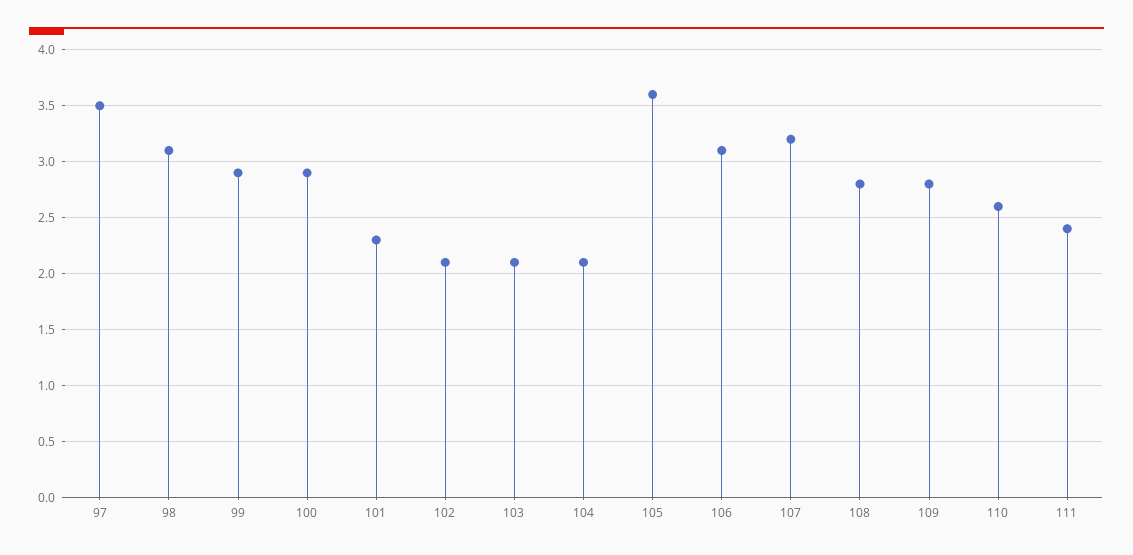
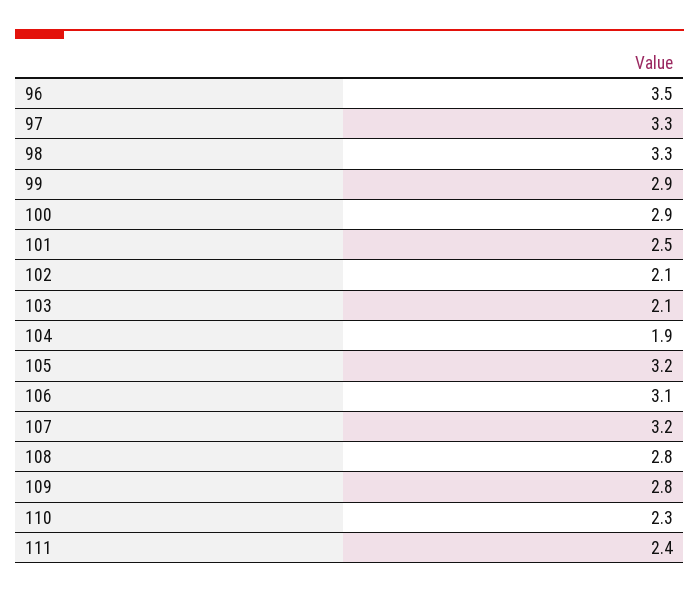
97: 3.5 -> 3.3
98: 3.1 -> 3.3
101: 2.3 -> 2.5
104: 2.1 -> 1.9
105: 3.6 -> 3.2
110: 2.6 -> 2.3
96: none -> 3.5

